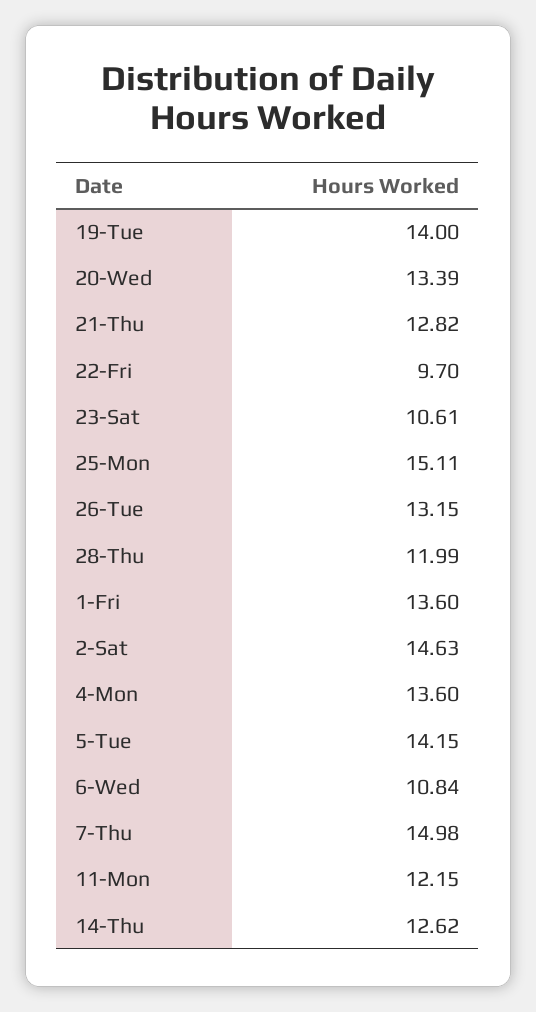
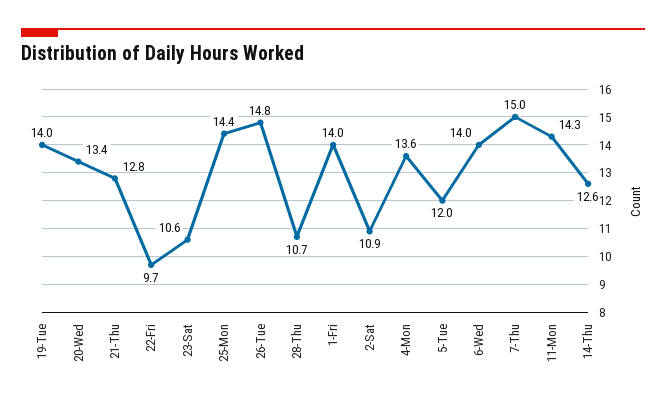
25-Mon: 15.11 -> 14.4
26-Tue: 13.15 -> 14.8
28-Thu: 11.99 -> 10.7
1-Fri: 13.6 -> 14
2-Sat: 14.63 -> 10.9
5-Tue: 14.15 -> 12
6-Wed: 10.84 -> 14
11-Mon: 12.15 -> 14.3

